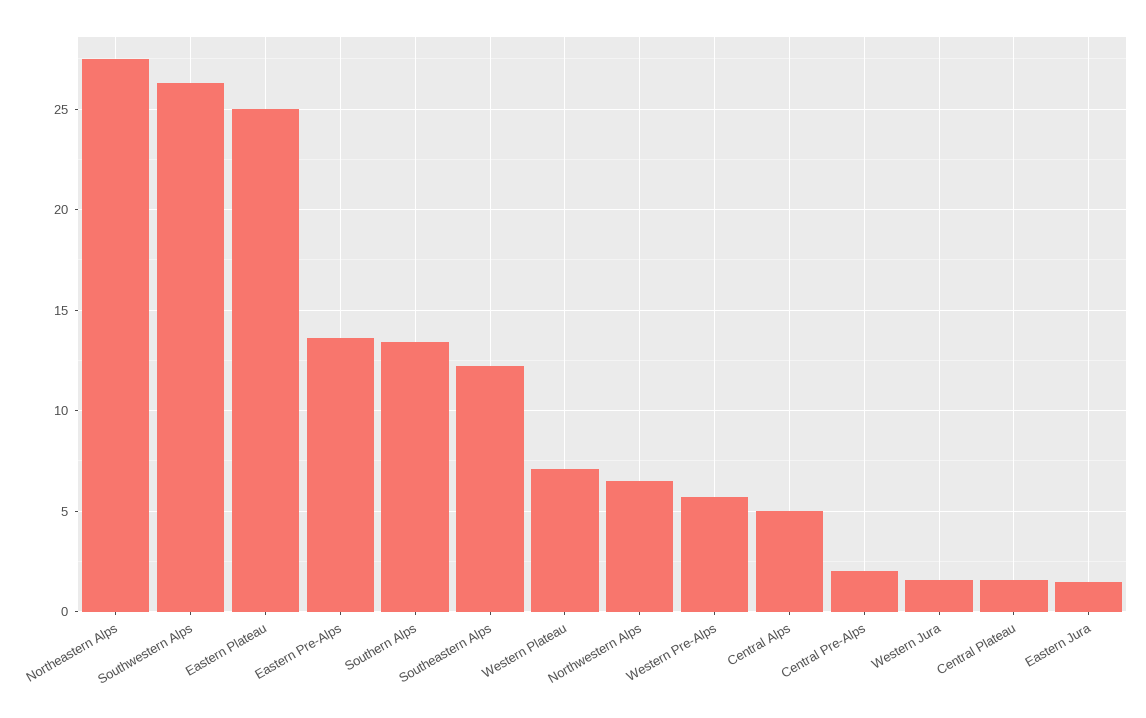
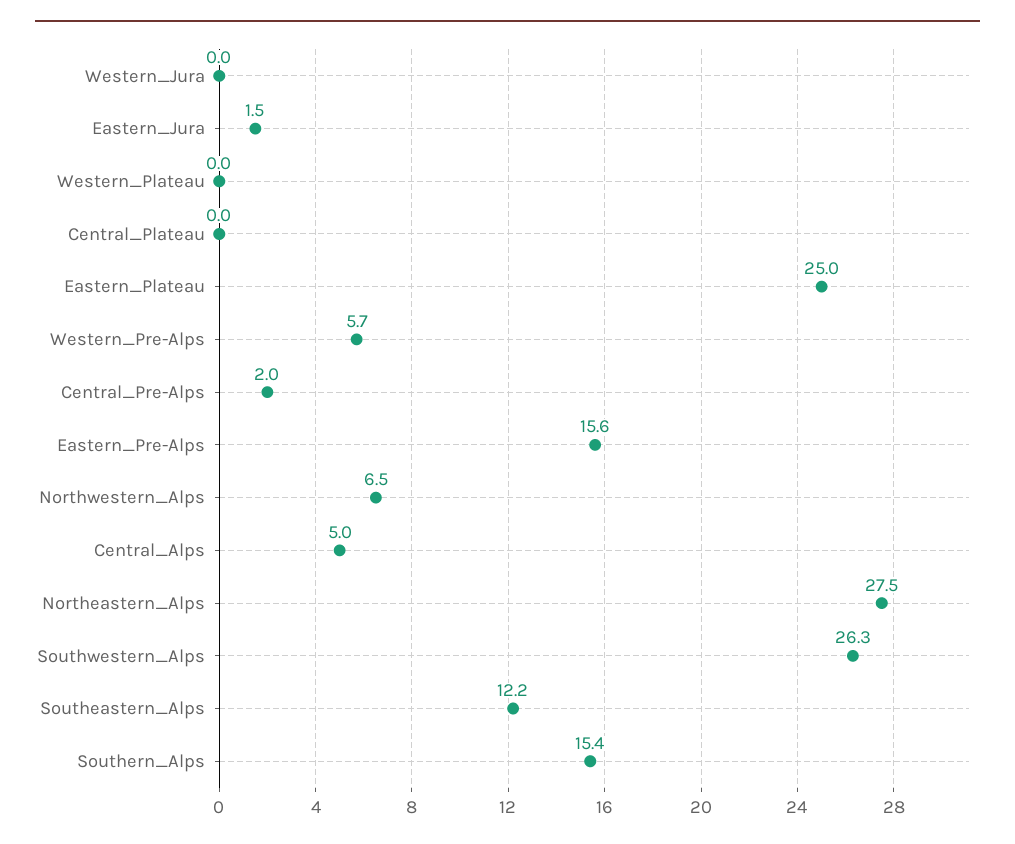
Eastern Pre-Alps: 13.5 -> 15.6
Southern Alps: 13.5 -> 15.4
Western Plateau: 7 -> 0
Western Jura: 1.5 -> 0
Central Plateau: 1.5 -> 0

